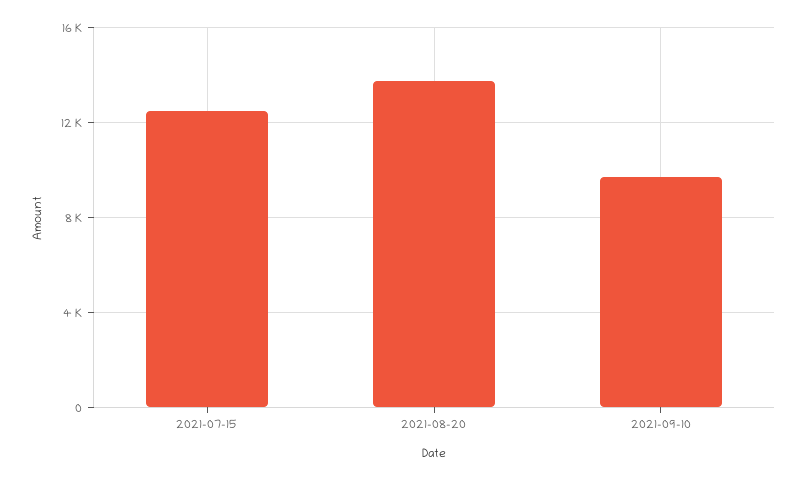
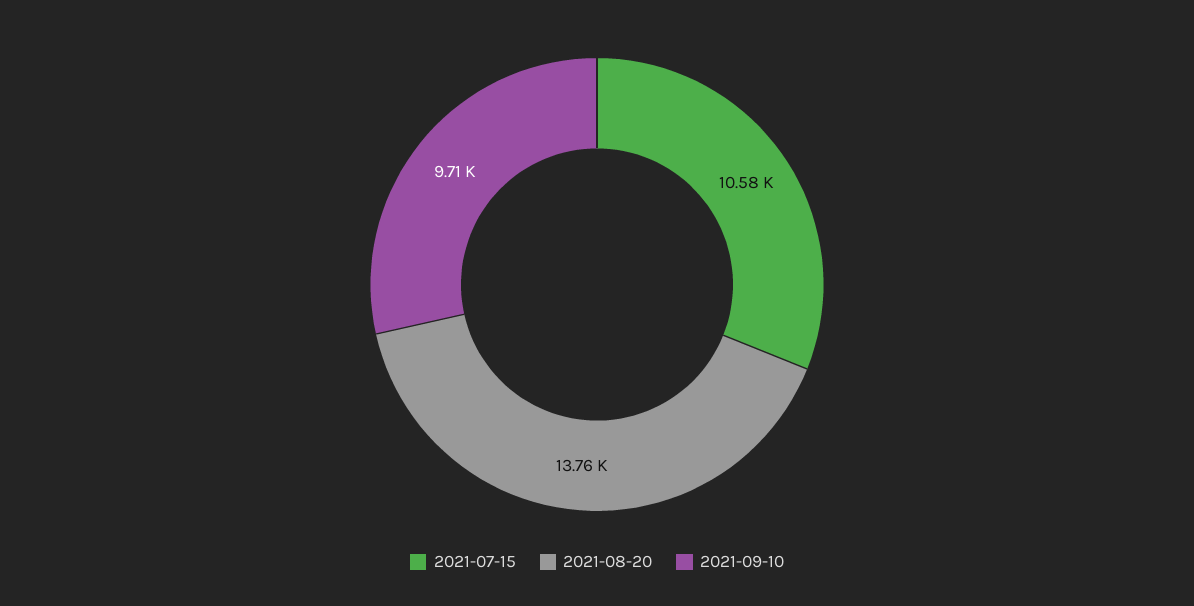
2021-07-15: 12500 -> 10580

